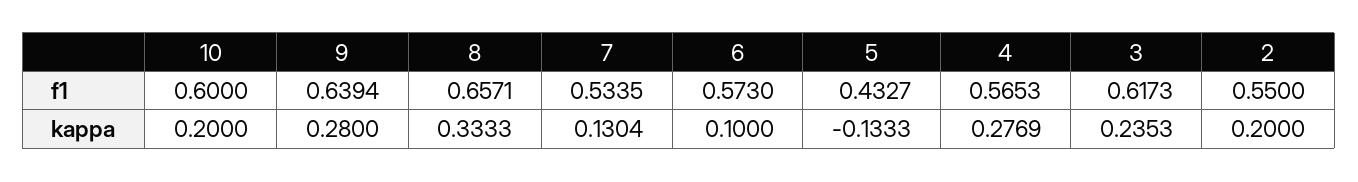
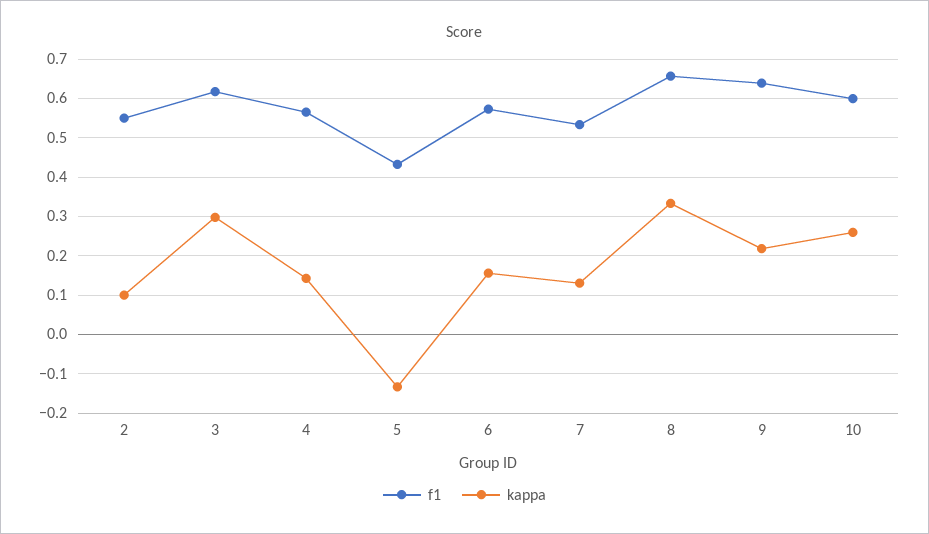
kappa, 10: 0.2 -> 0.26
kappa, 9: 0.28 -> 0.22
kappa, 6: 0.1 -> 0.16
kappa, 4: 0.2769 -> 0.14
kappa, 3: 0.2353 -> 0.3
kappa, 2: 0.2 -> 0.1

